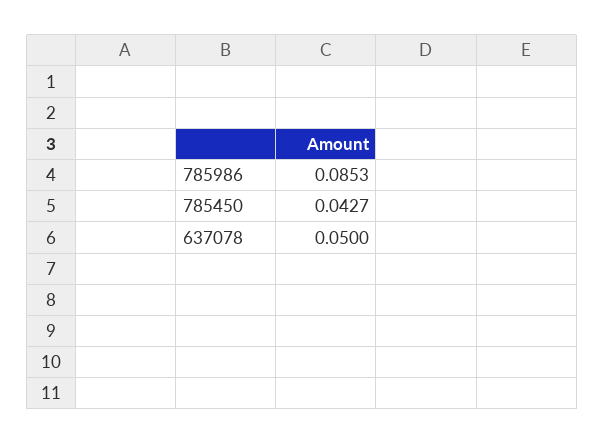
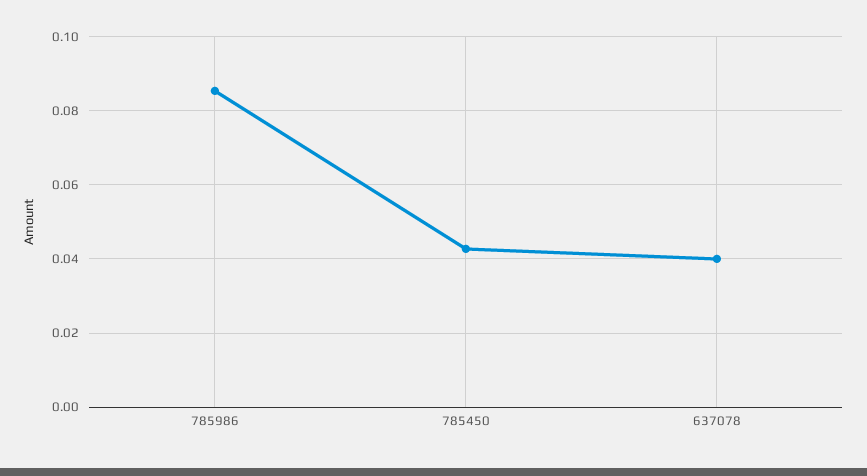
637078: 0.05 -> 0.04

